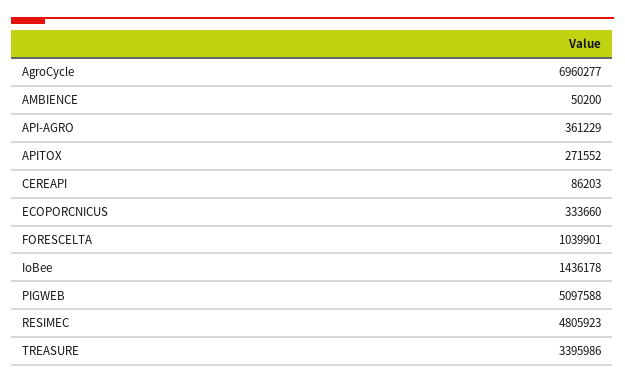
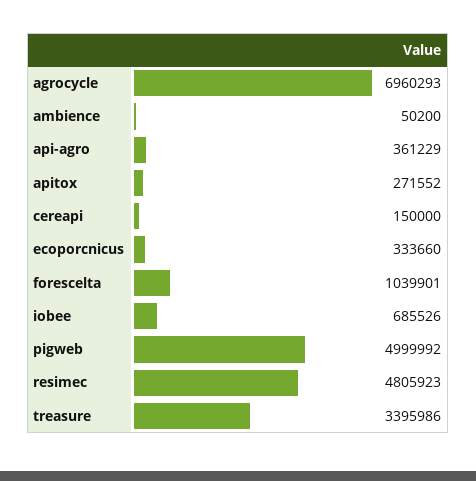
AgroCycle: 6960277 -> 6960293
CEREAPI: 86203 -> 150000
IoBee: 1436178 -> 685526
PIGWEB: 5097588 -> 4999992

